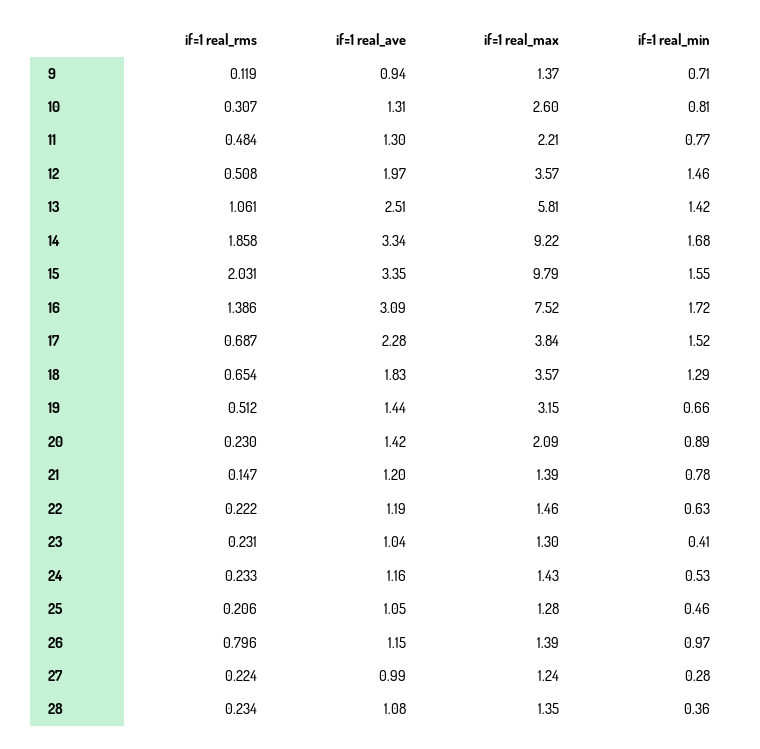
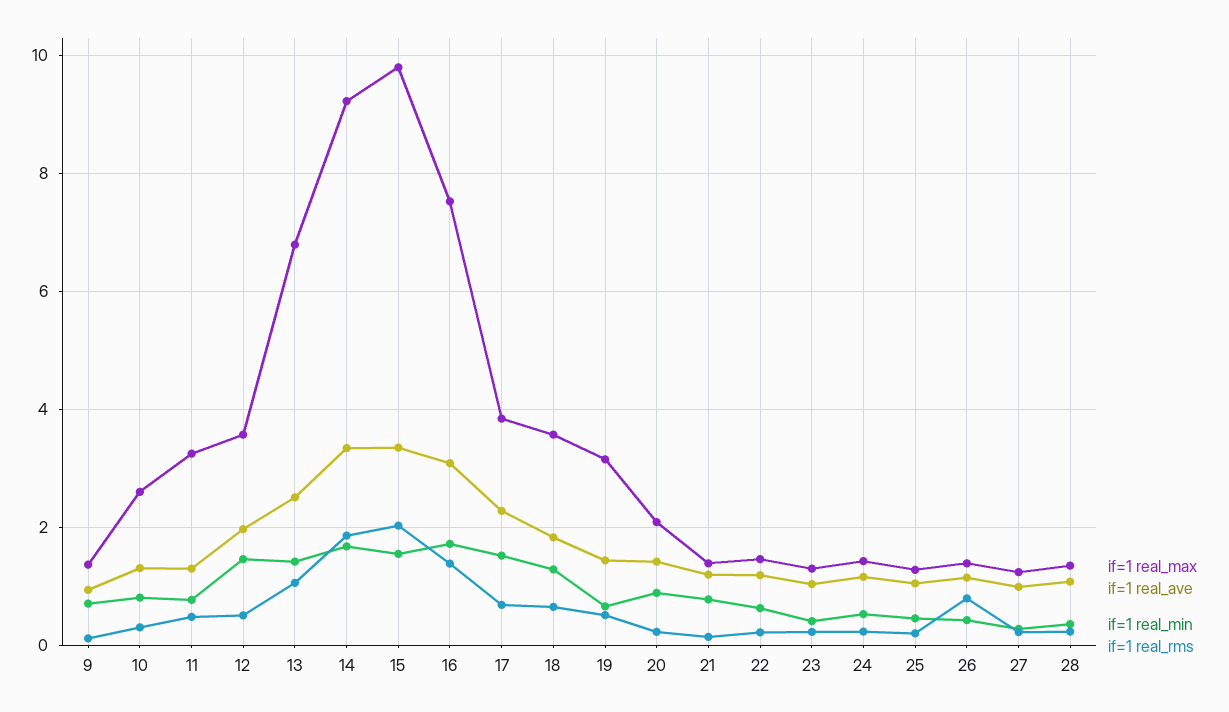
if=1 real_max, 11: 2.21 -> 3.2
if=1 real_max, 13: 5.81 -> 6.8
if=1 real_min, 26: 0.97 -> 0.4

